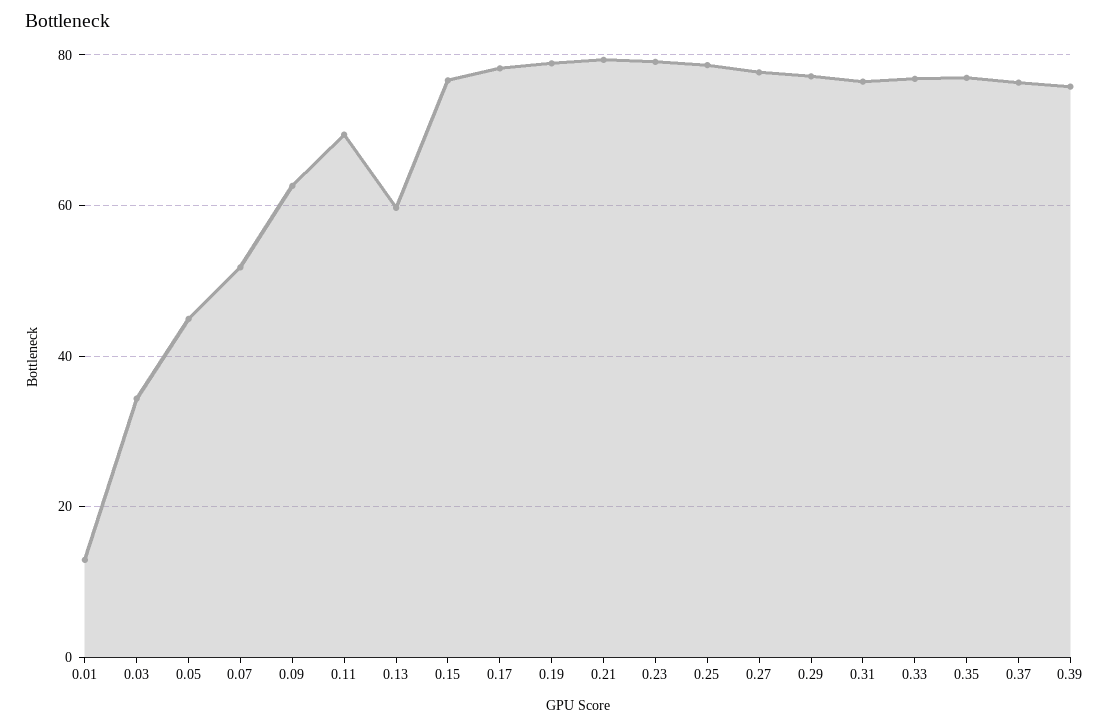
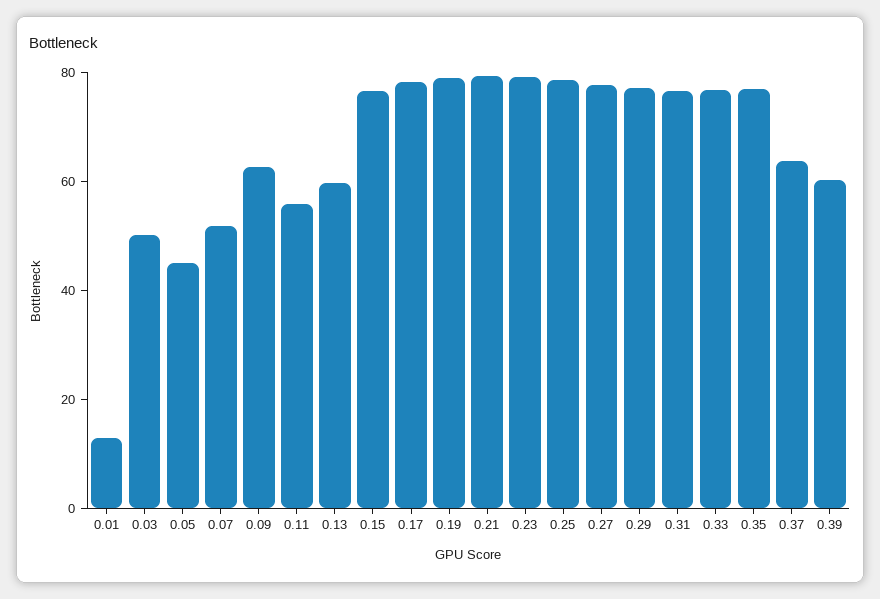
0.03: 34 -> 50
0.11: 70 -> 55
0.37: 76 -> 65
0.39: 76 -> 60

